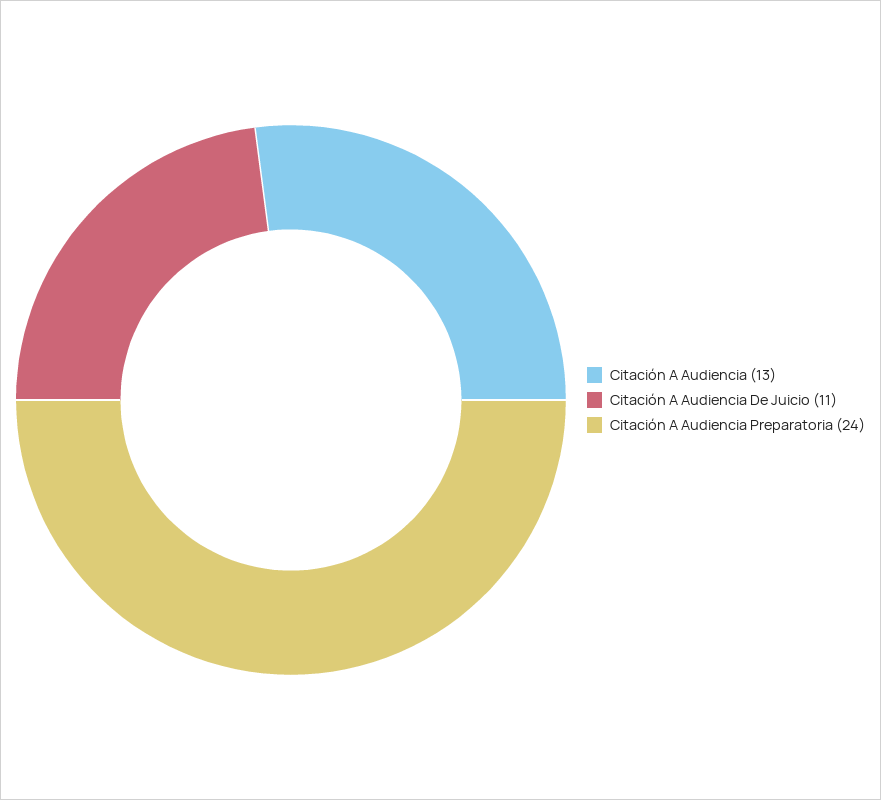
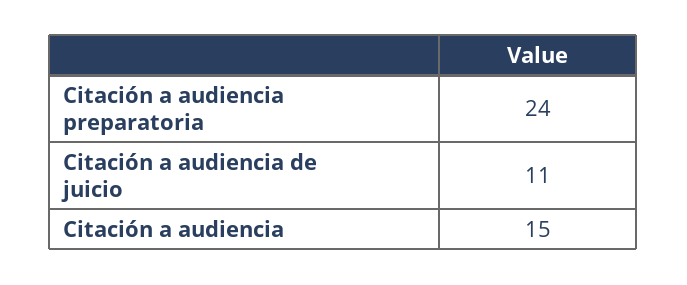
Citación A Audiencia: 13 -> 15

